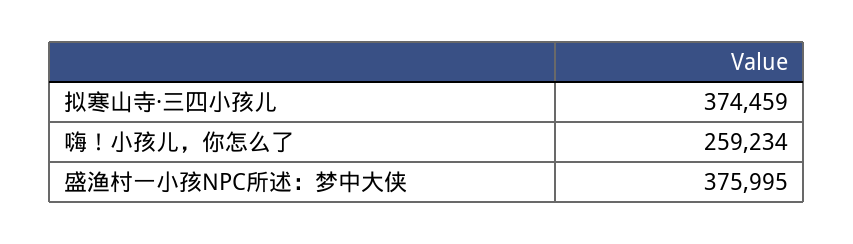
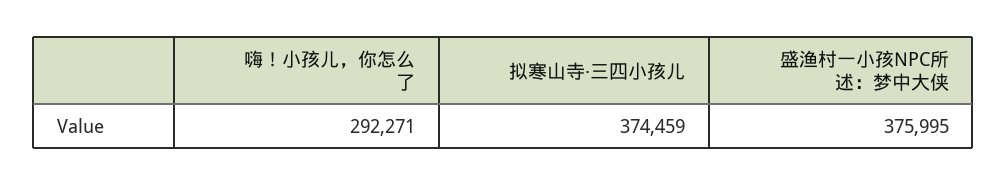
嗨！小孩儿，你怎么了: 259234 -> 292271

